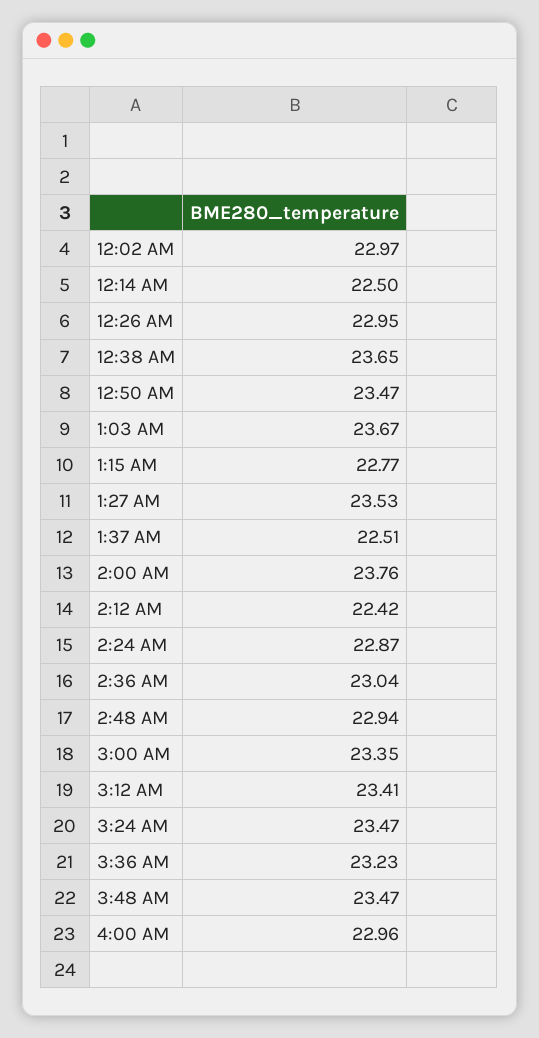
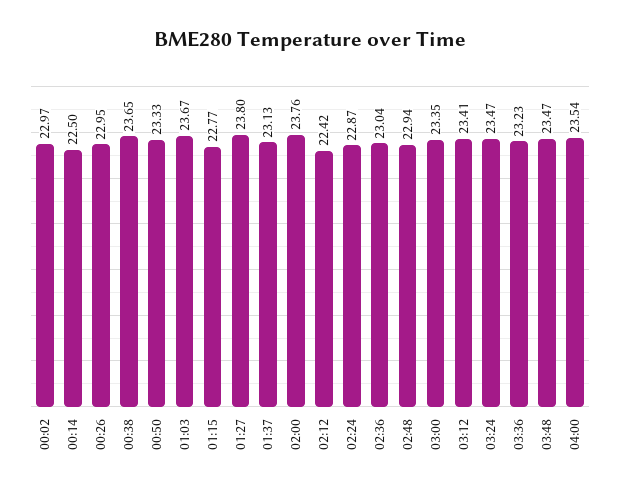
12:50 AM: 23.47 -> 23.33
1:27 AM: 23.53 -> 23.8
1:37 AM: 22.51 -> 23.13
4:00 AM: 22.96 -> 23.54

